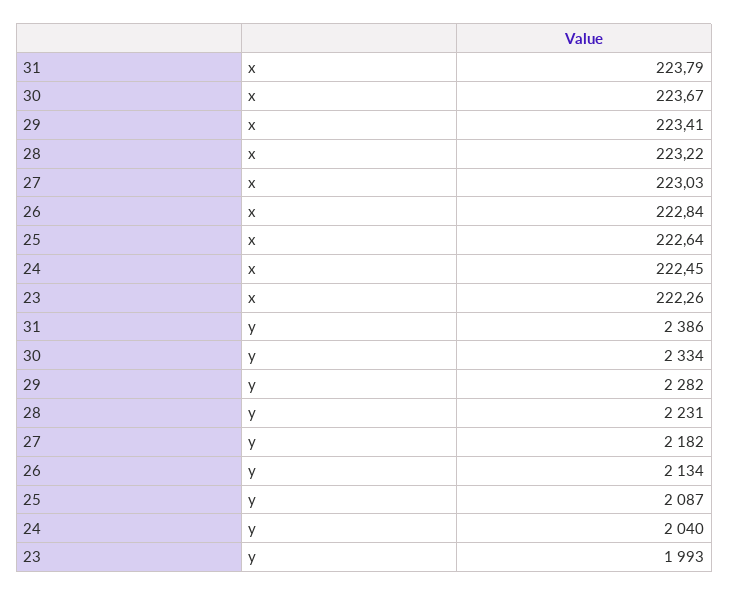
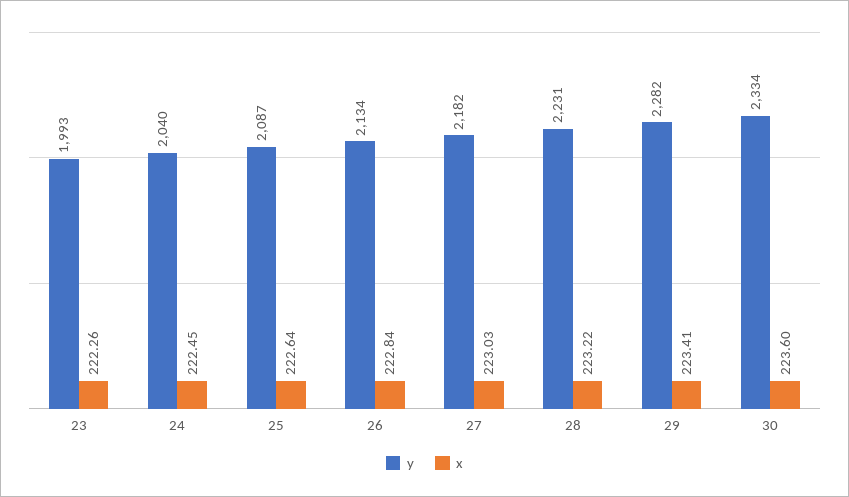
x, 31: 223.79 -> none
x, 30: 223.67 -> 223.6
y, 31: 2386 -> none

